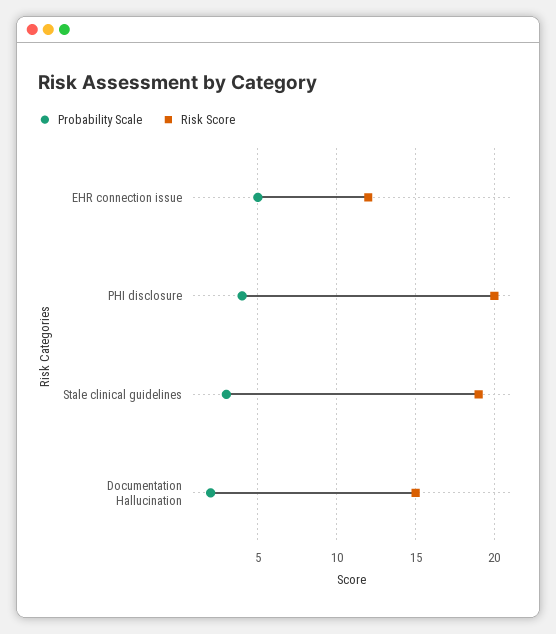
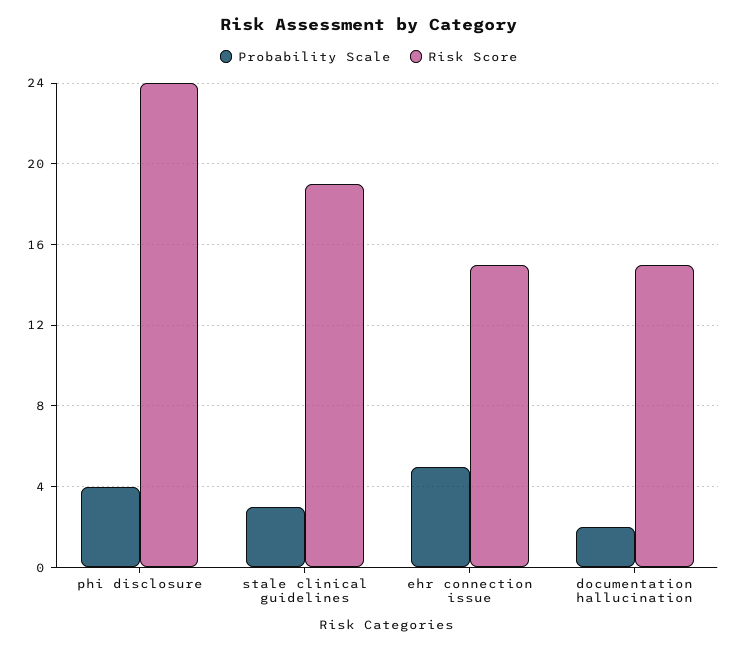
Risk Score, EHR connection issue: 12 -> 15
Risk Score, PHI disclosure: 20 -> 24

